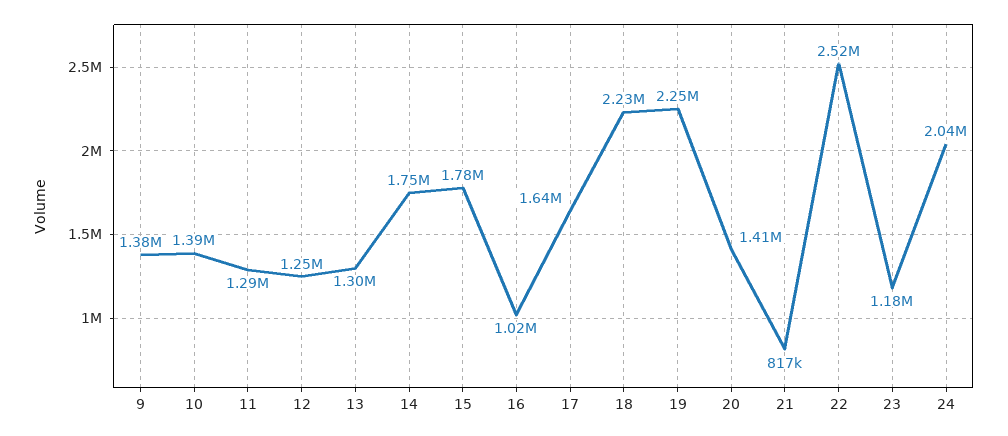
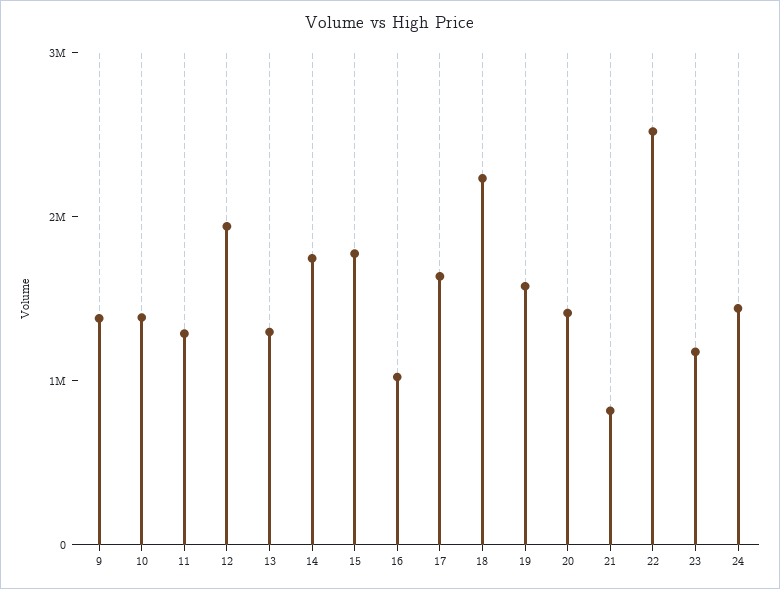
12: 1250000 -> 2000000
19: 2250000 -> 1600000
24: 2040000 -> 1400000

